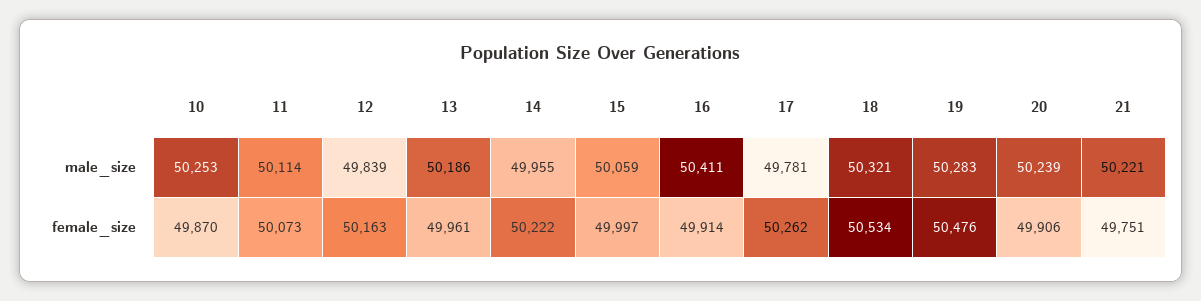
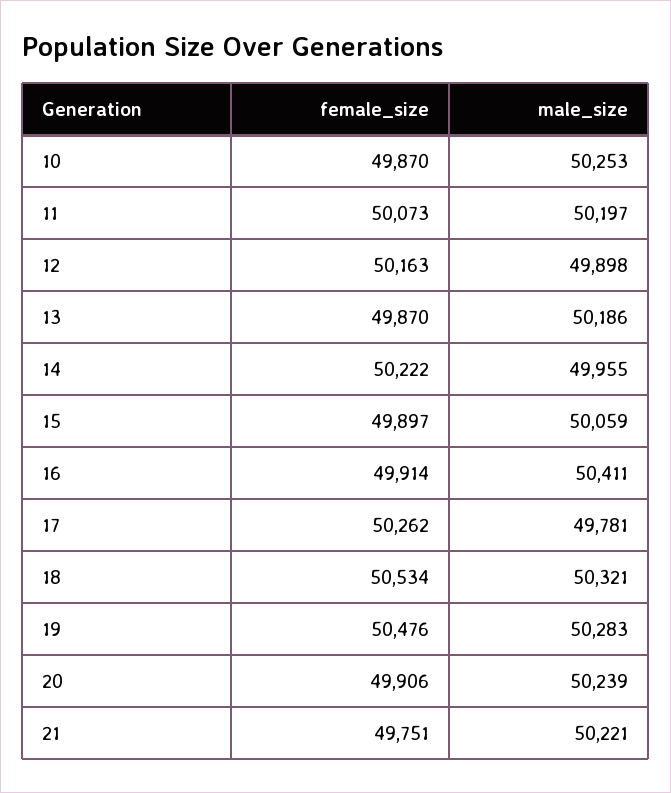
11, male_size: 50114 -> 50197
12, male_size: 49839 -> 49898
13, female_size: 49961 -> 49870
15, female_size: 49997 -> 49897

